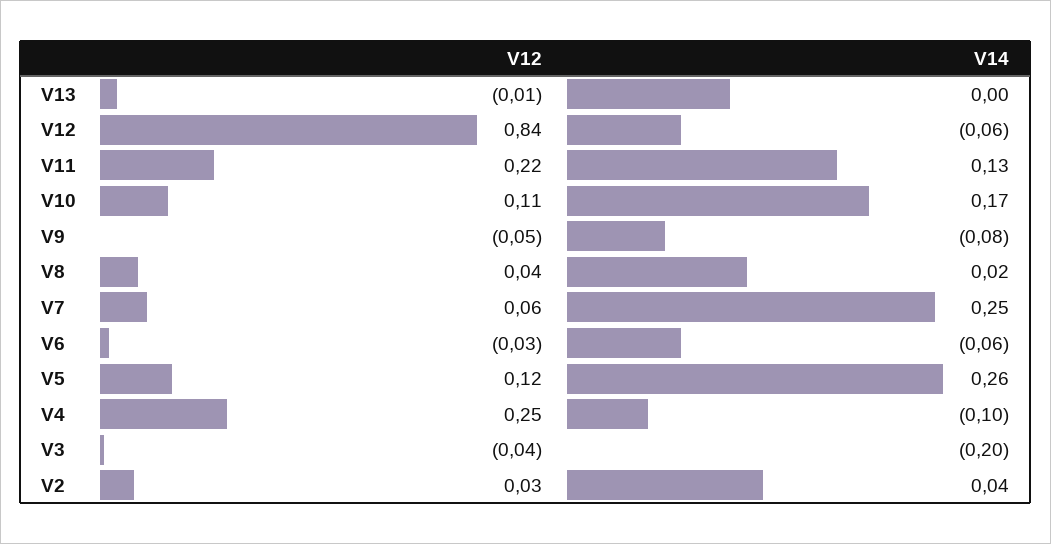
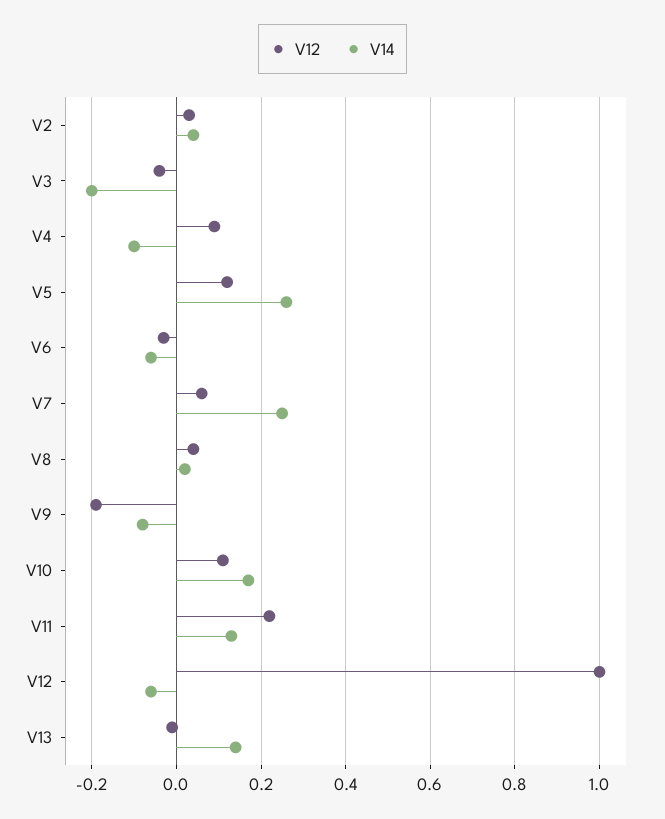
V14, V13: 0 -> 0.15
V12, V12: 0.84 -> 1
V12, V9: -0.05 -> -0.2
V12, V4: 0.25 -> 0.1

